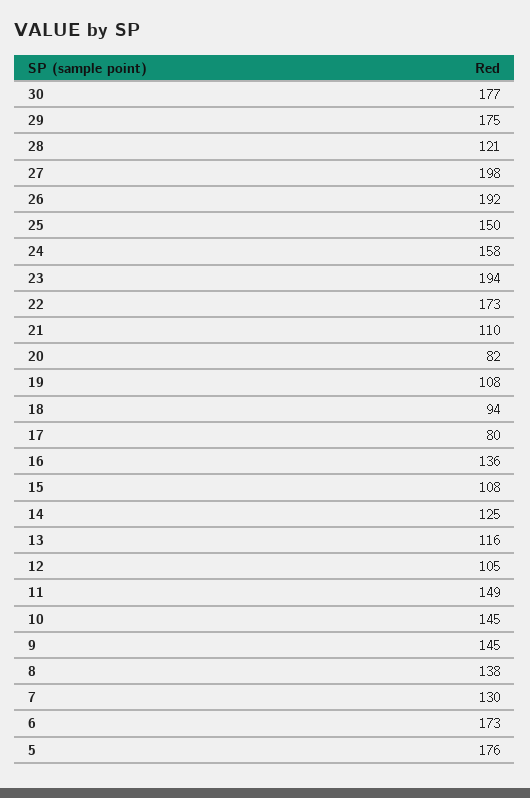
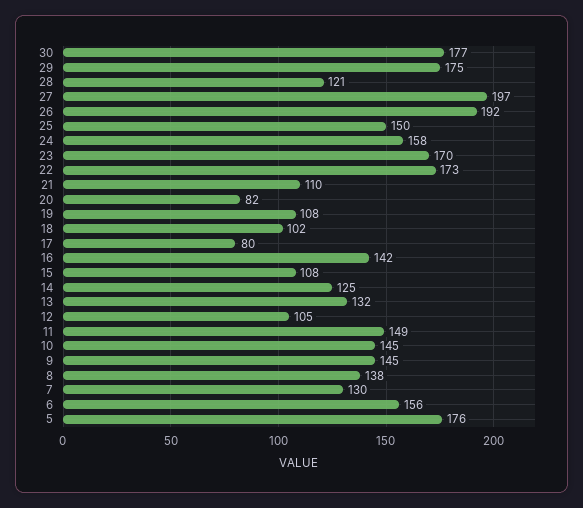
27: 198 -> 197
23: 194 -> 170
18: 94 -> 102
16: 136 -> 142
13: 116 -> 132
6: 173 -> 156

